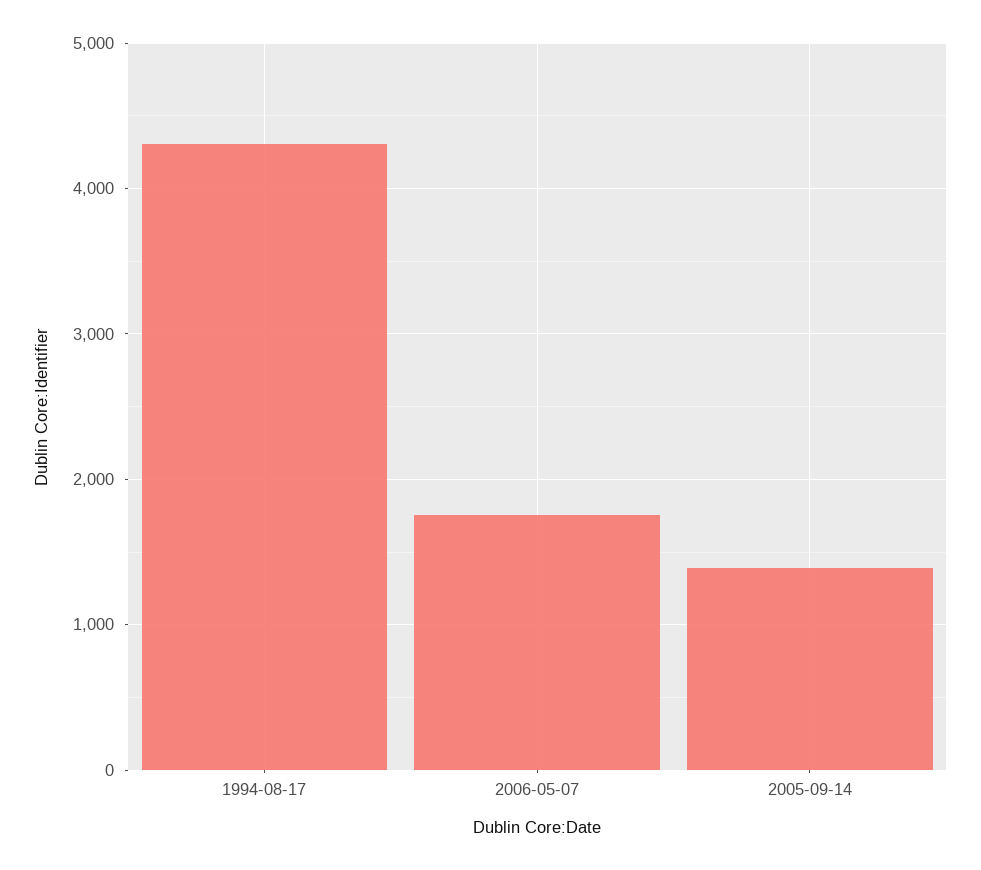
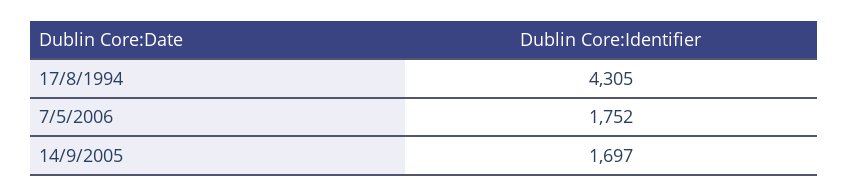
2005-09-14: 1400 -> 1697

